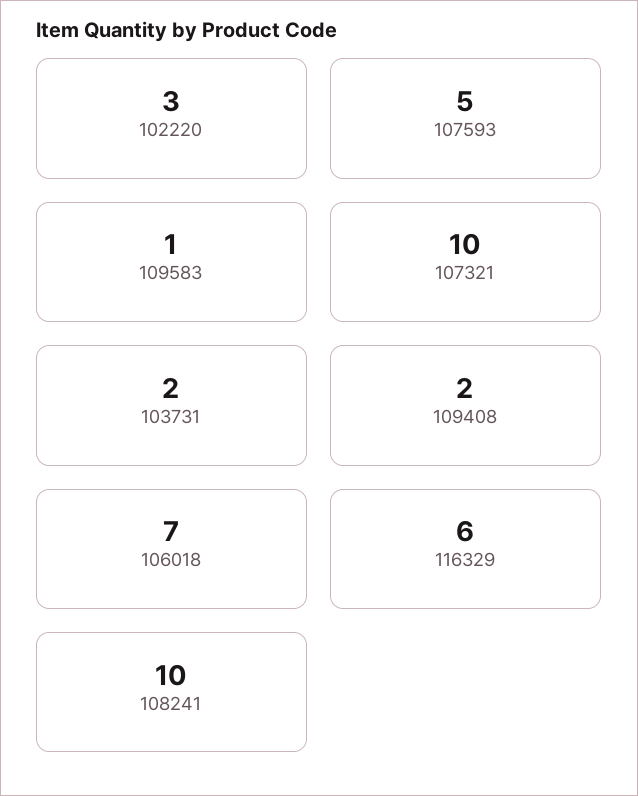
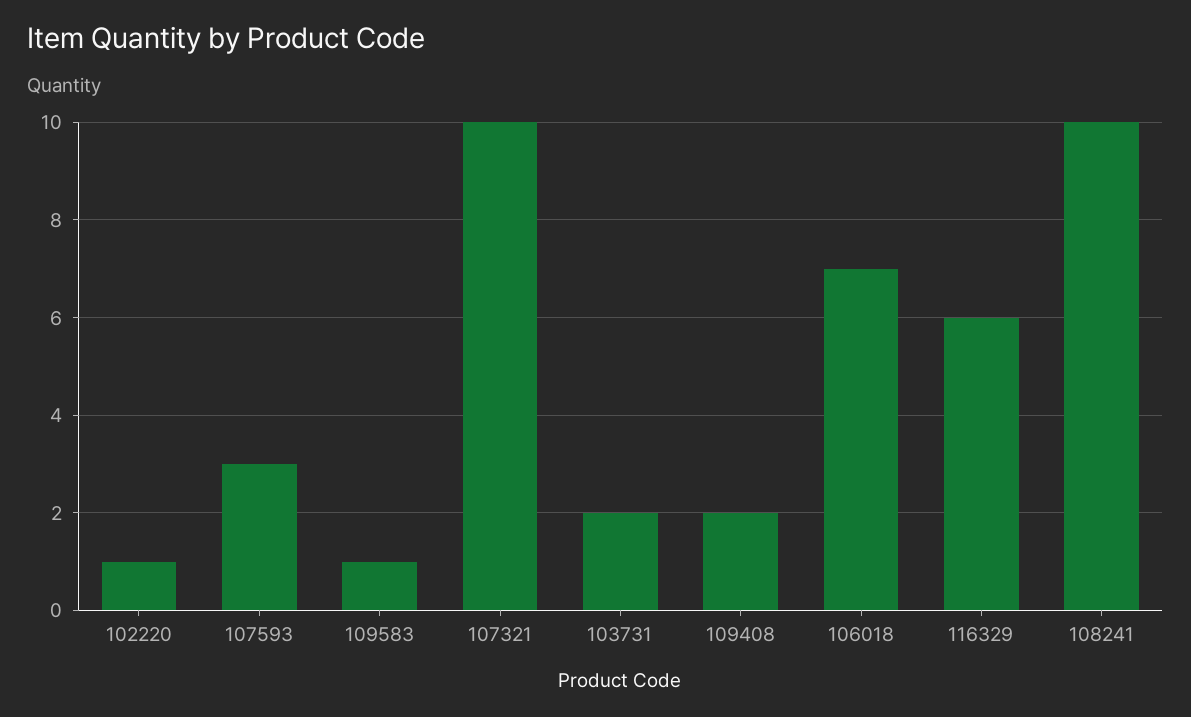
102220: 3 -> 1
107593: 5 -> 3

